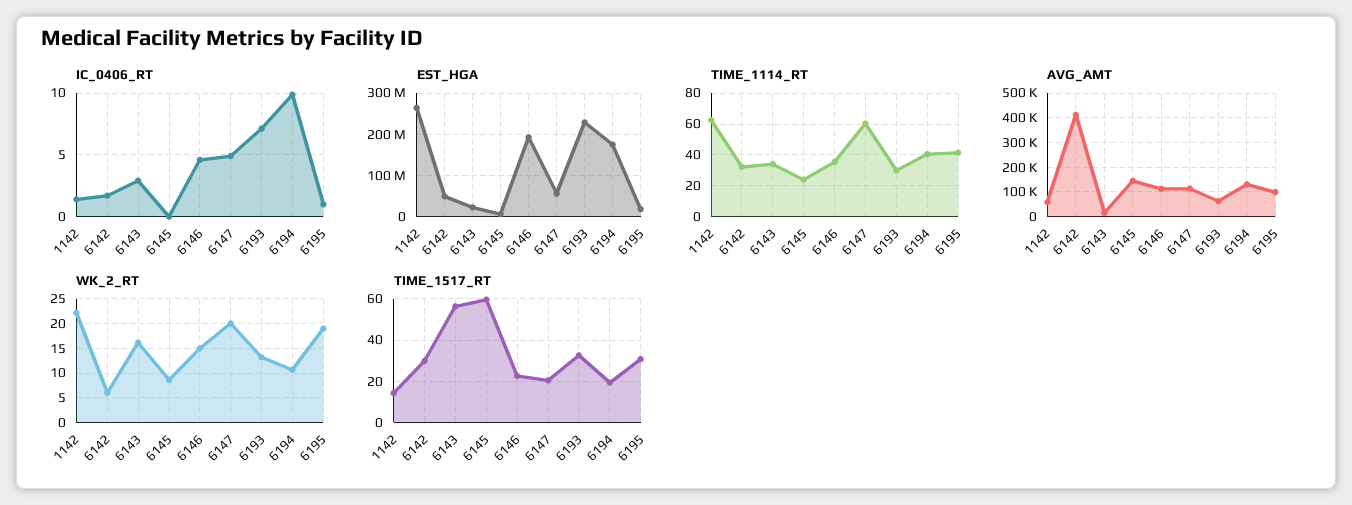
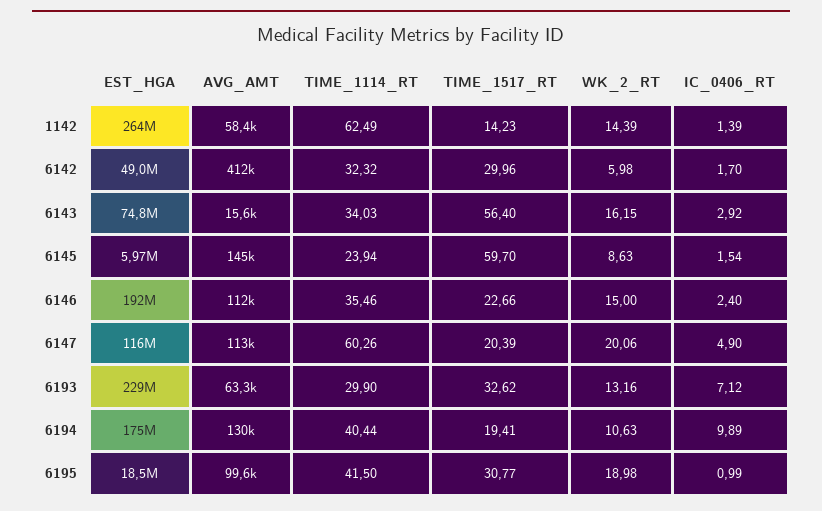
IC_0406_RT, 6145: 0 -> 1.54
IC_0406_RT, 6146: 4.5 -> 2.4
EST_HGA, 6143: 20000000 -> 74800000
EST_HGA, 6147: 60000000 -> 116000000
WK_2_RT, 1142: 22.5 -> 14.39

